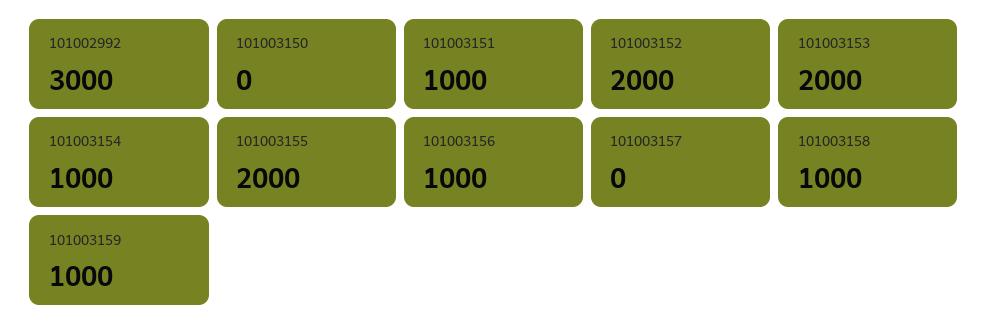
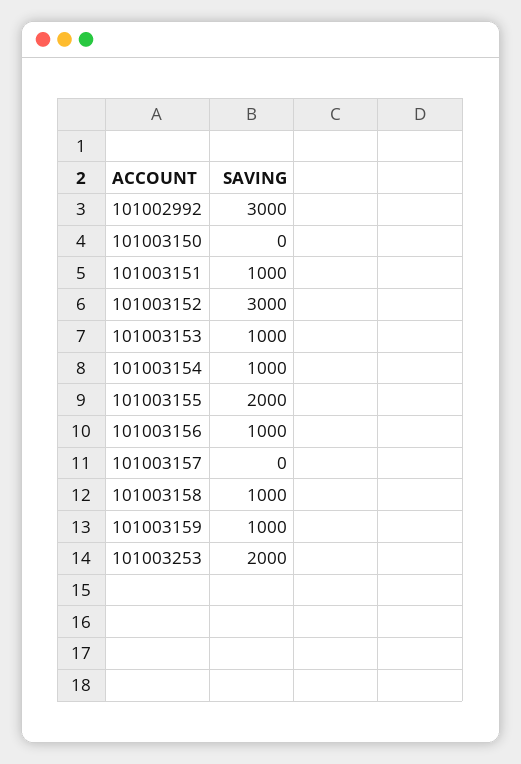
101003152: 2000 -> 3000
101003153: 2000 -> 1000
101003253: none -> 2000

